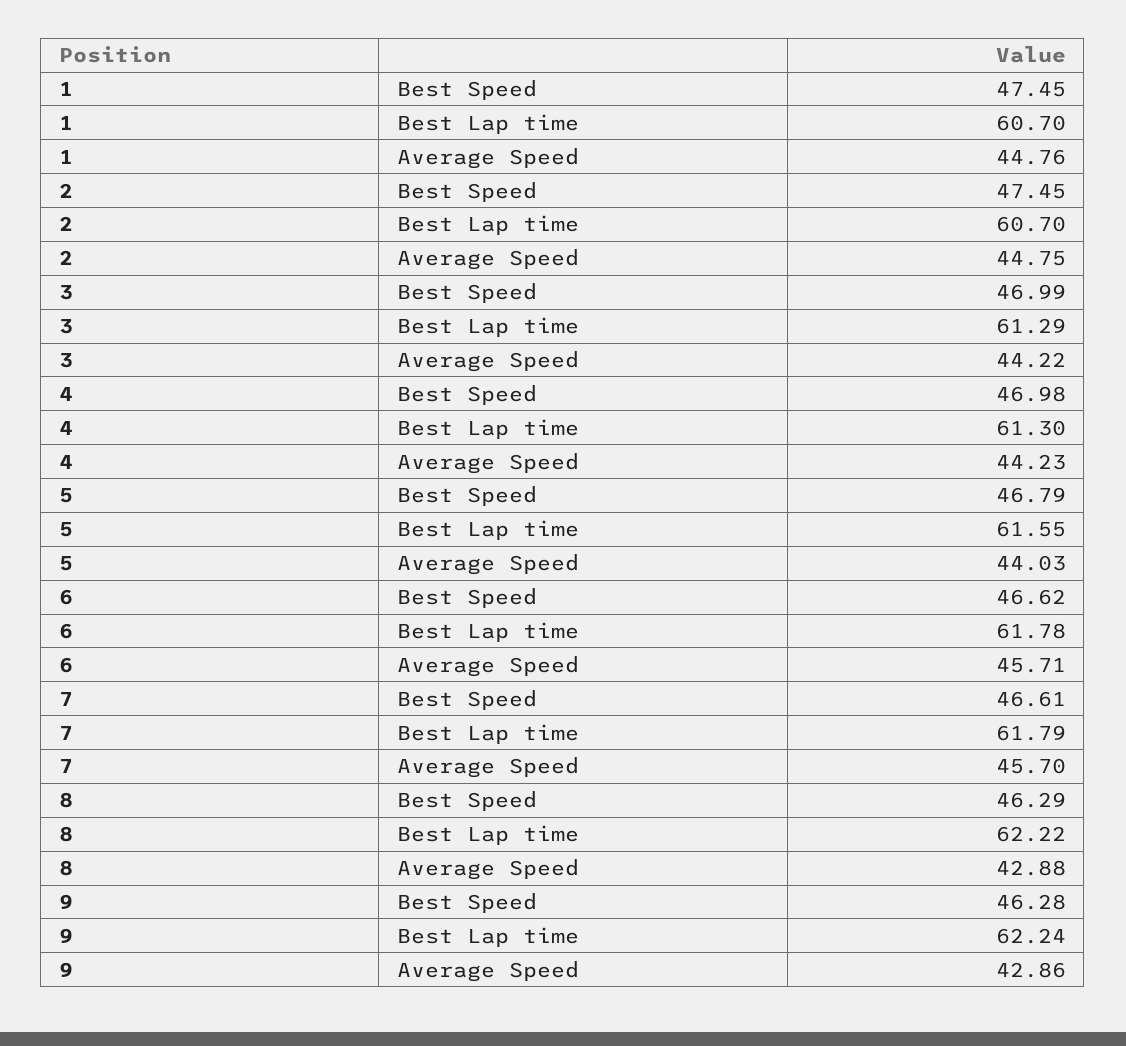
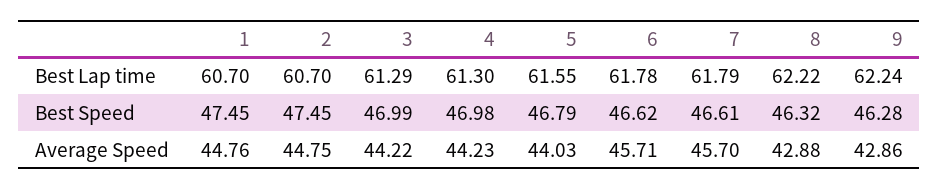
8, Best Speed: 46.29 -> 46.32

